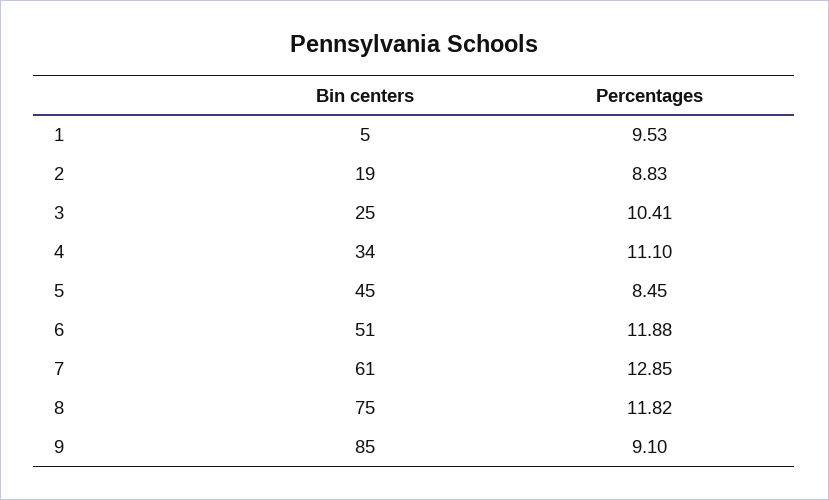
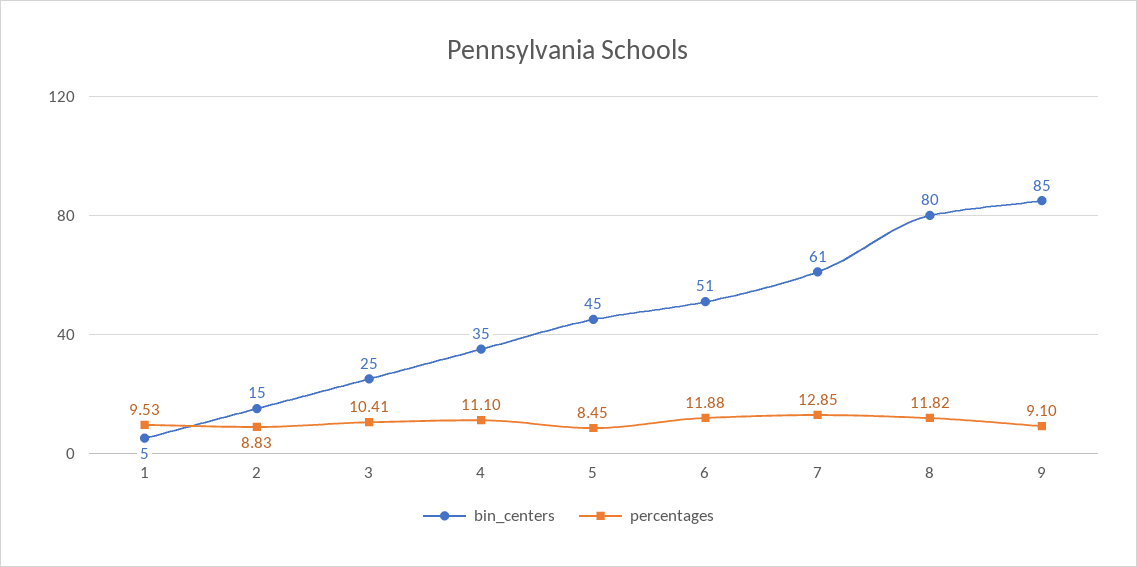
Bin centers, 2: 19 -> 15
Bin centers, 4: 34 -> 35
Bin centers, 8: 75 -> 80

